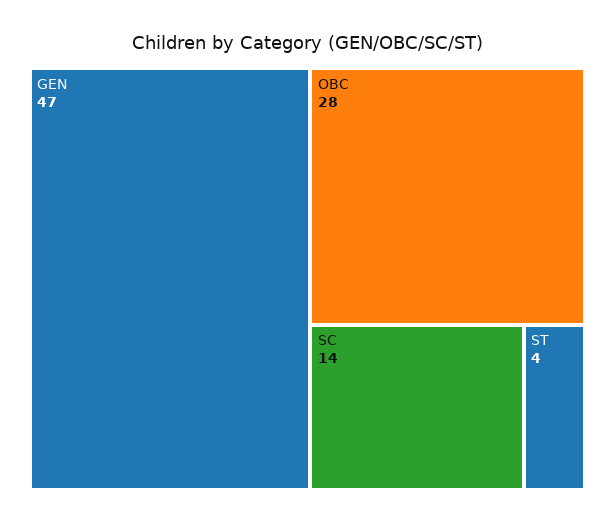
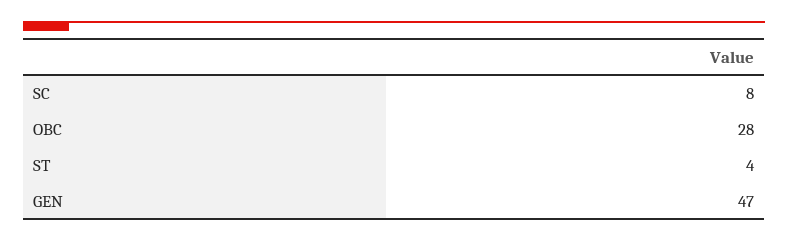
SC: 14 -> 8

